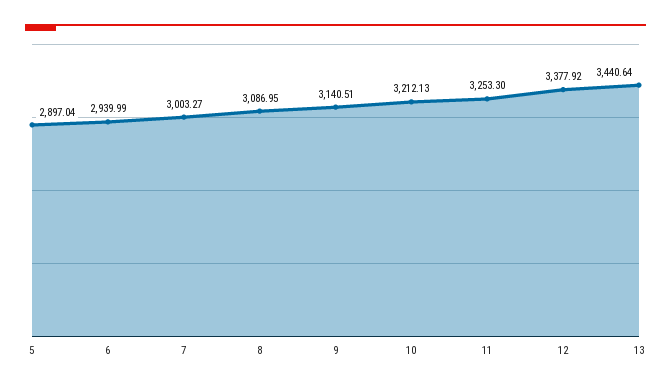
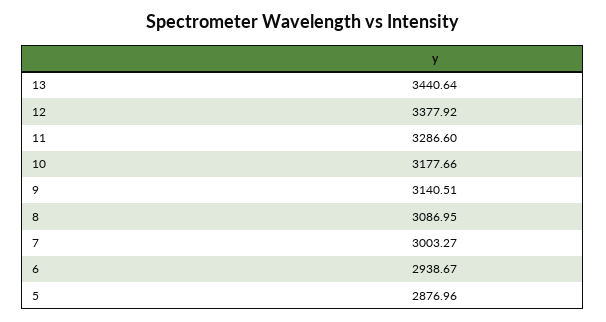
5: 2897.04 -> 2876.96
6: 2939.99 -> 2938.67
10: 3212.13 -> 3177.66
11: 3253.3 -> 3286.6

